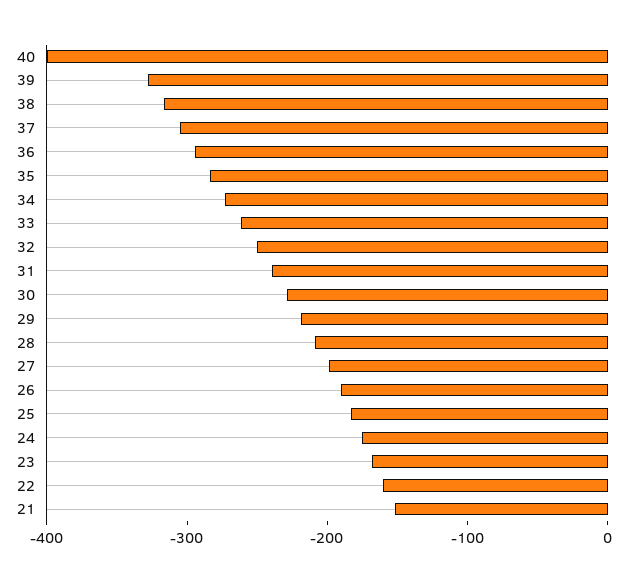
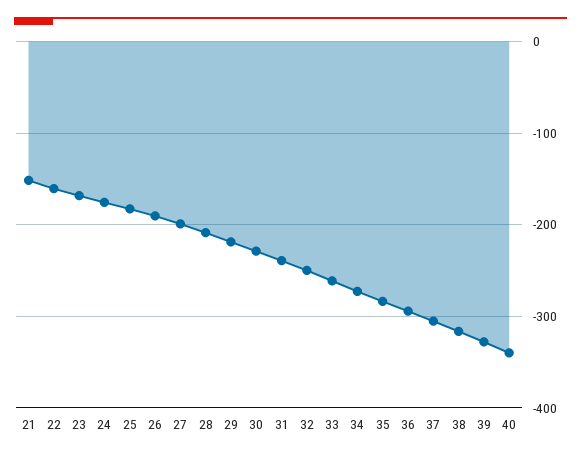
40: -400 -> -340

